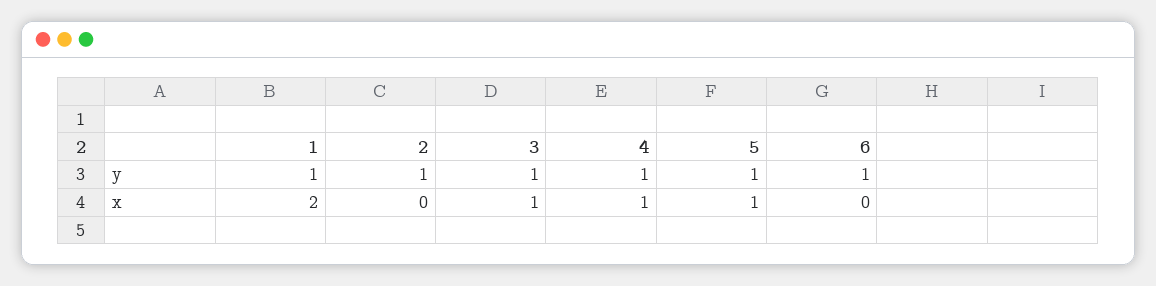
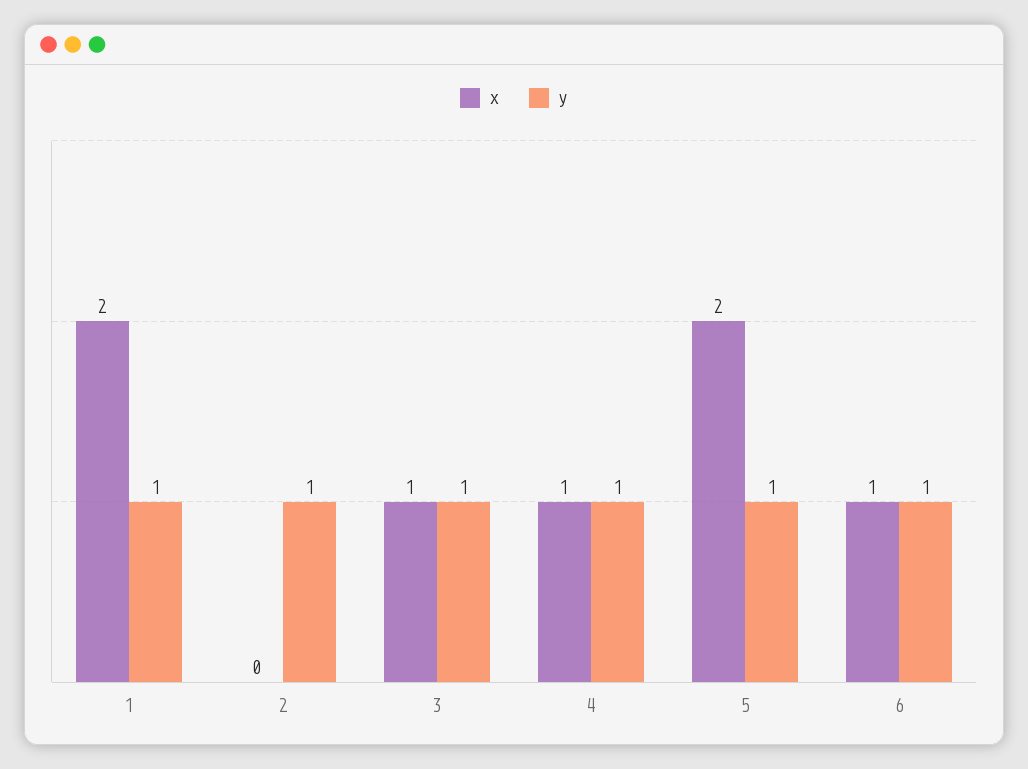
x, 5: 1 -> 2
x, 6: 0 -> 1

